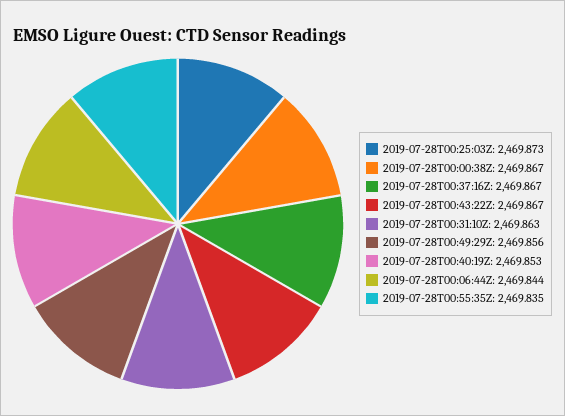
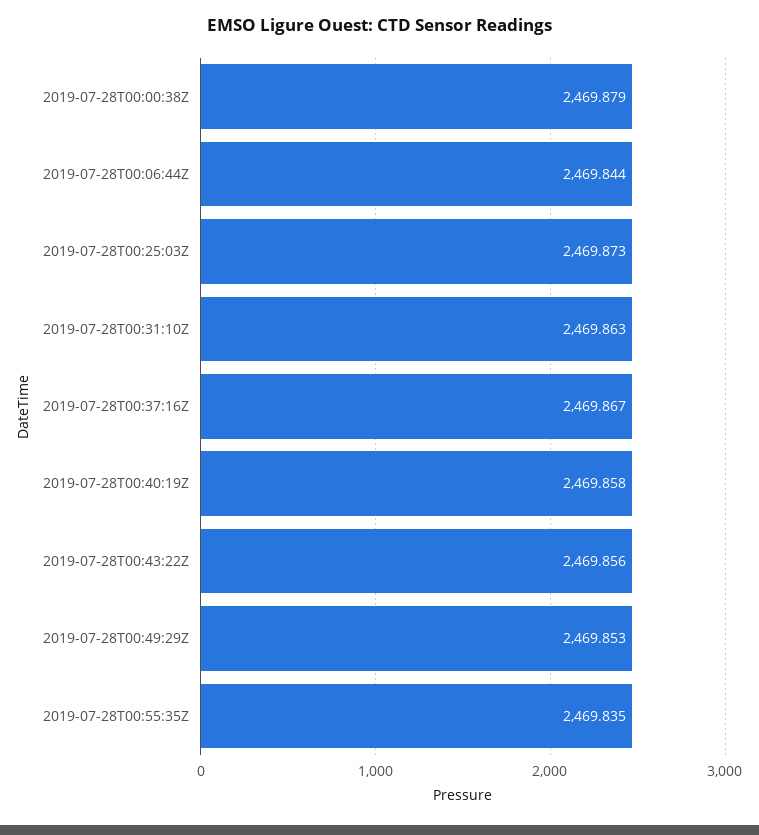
2019-07-28T00:00:38Z: 2469.867 -> 2469.879
2019-07-28T00:43:22Z: 2469.867 -> 2469.856
2019-07-28T00:49:29Z: 2469.856 -> 2469.853
2019-07-28T00:40:19Z: 2469.853 -> 2469.858

